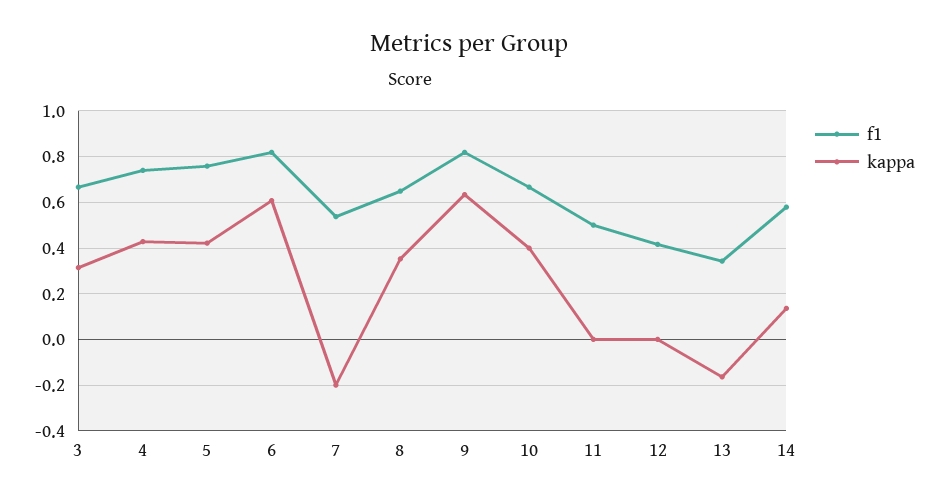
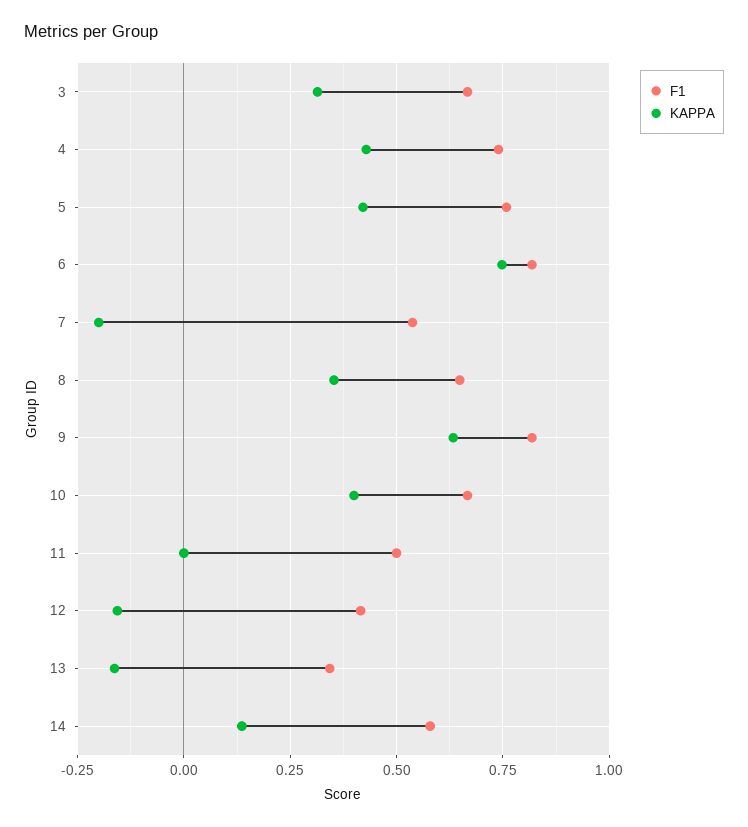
kappa, 6: 0.6 -> 0.75
kappa, 12: 0 -> -0.15

